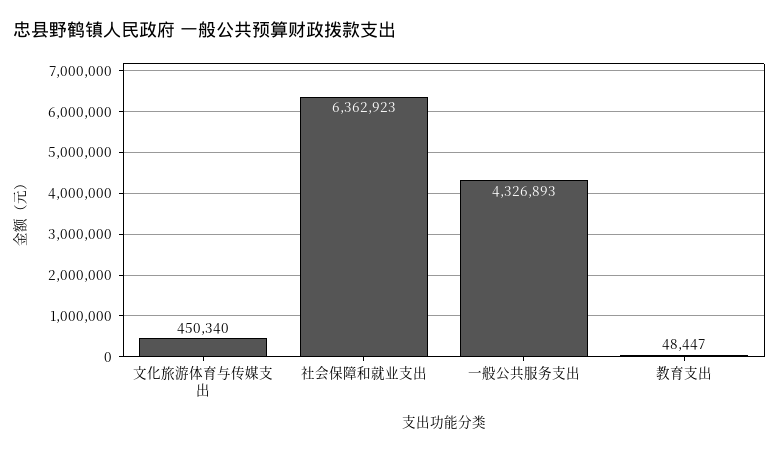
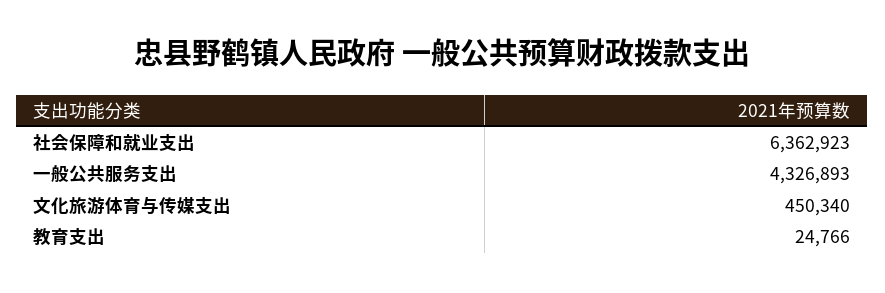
教育支出: 48447 -> 24766

